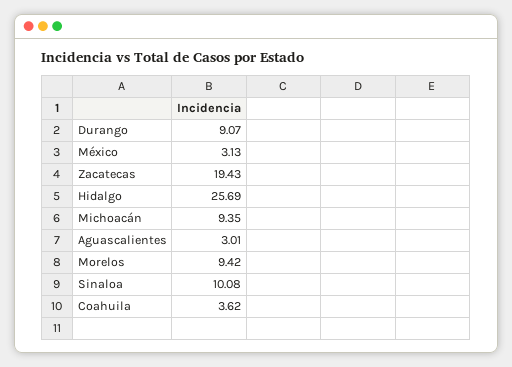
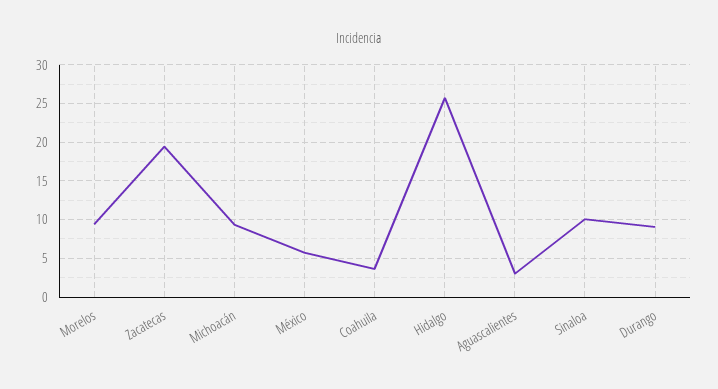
México: 3.13 -> 6

